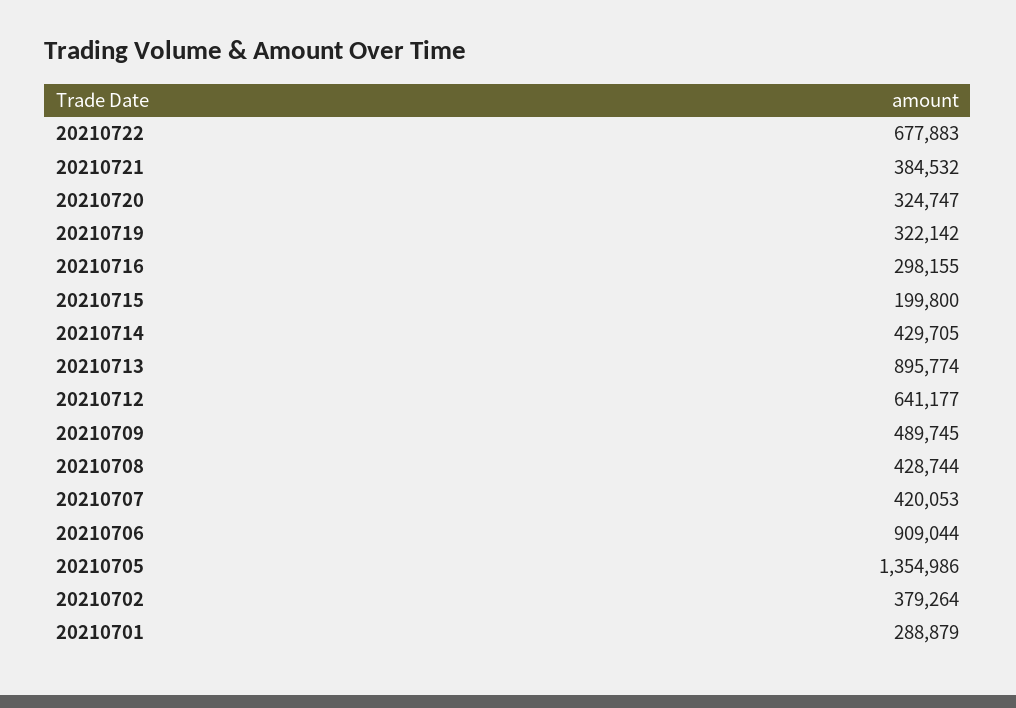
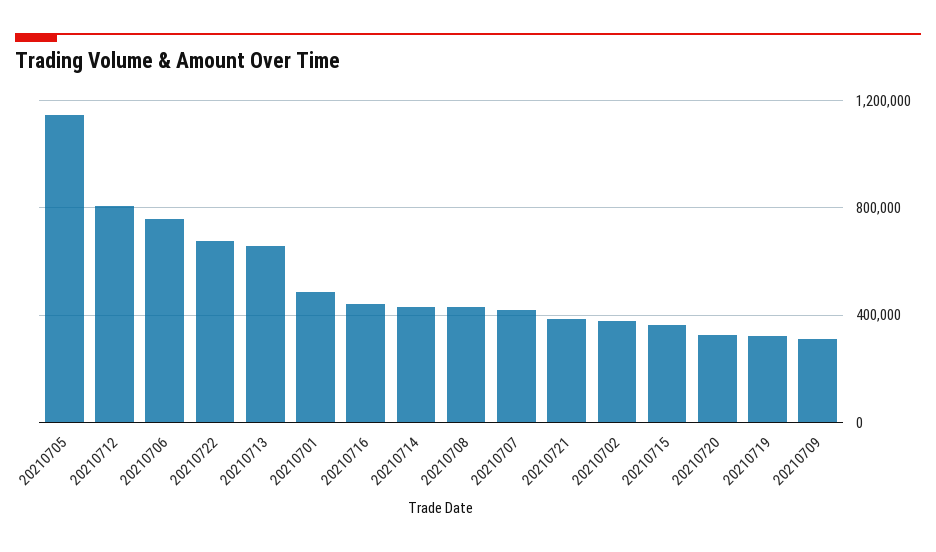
20210716: 298155 -> 450000
20210715: 199800 -> 350000
20210713: 895774 -> 650000
20210712: 641177 -> 800000
20210709: 489745 -> 300000
20210706: 909044 -> 750000
20210705: 1354986 -> 1150000
20210701: 288879 -> 500000

